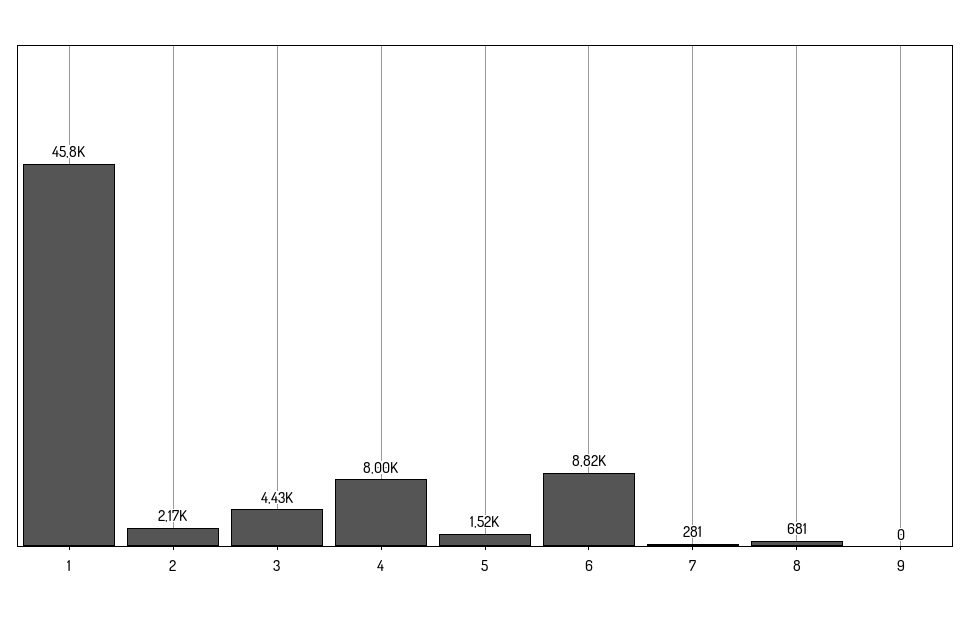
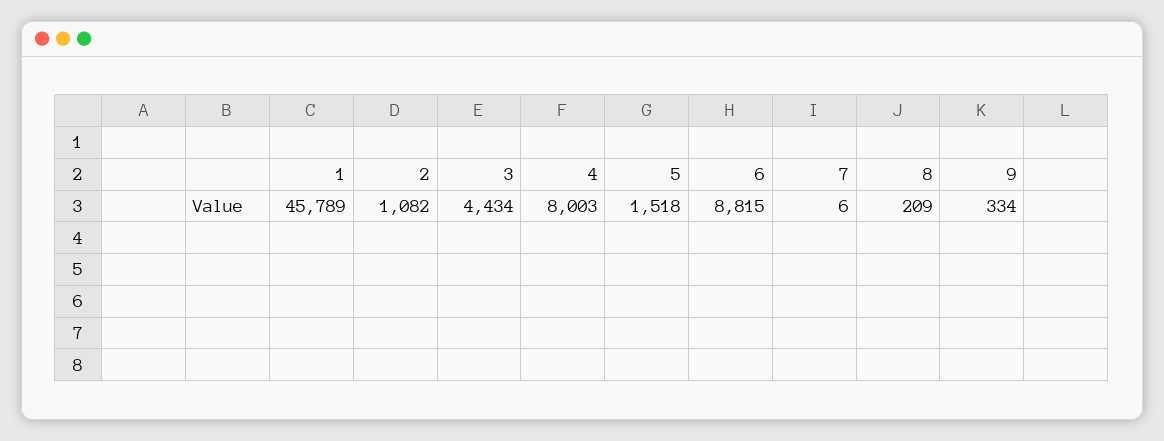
2: 2170 -> 1082
7: 281 -> 6
8: 681 -> 209
9: 0 -> 334

